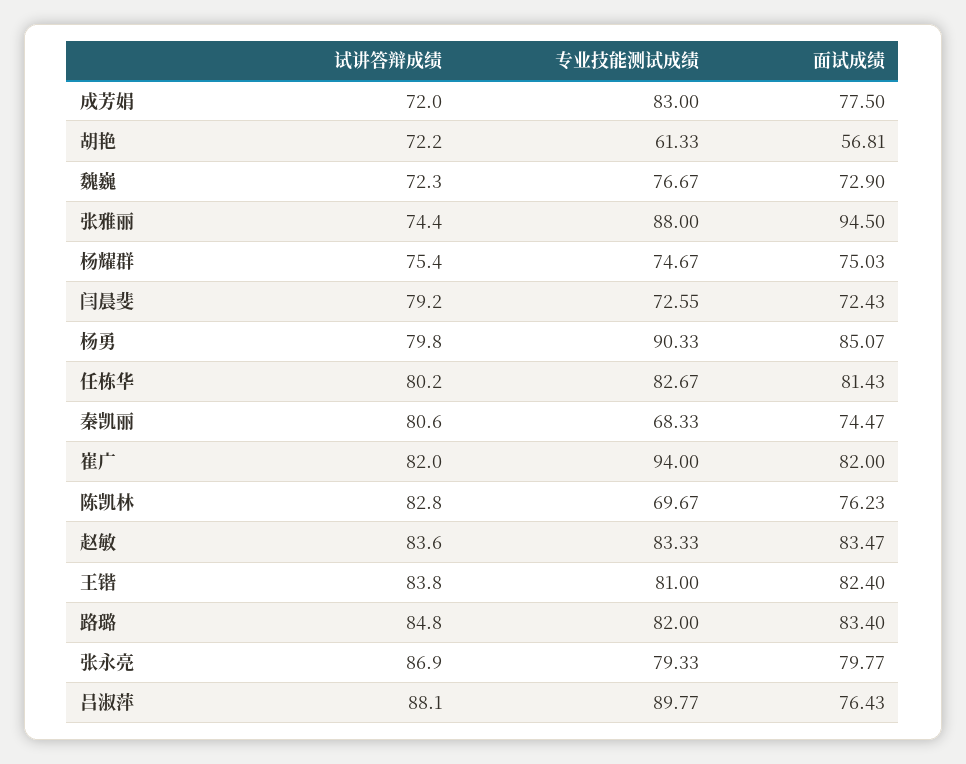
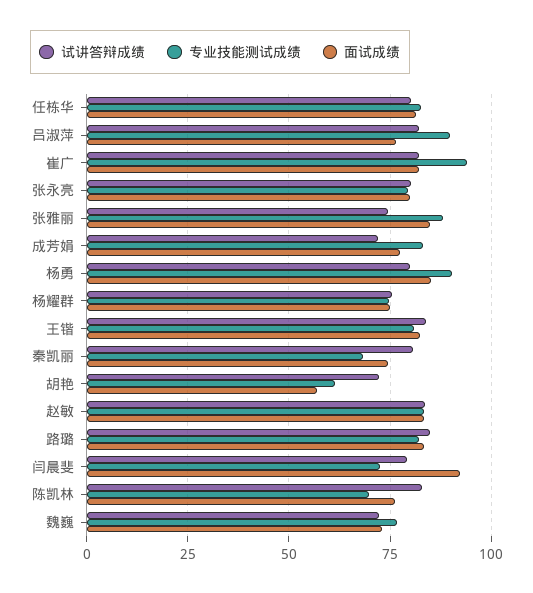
面试成绩, 张雅丽: 94.5 -> 85
面试成绩, 闫晨斐: 72.43 -> 92.5
试讲答辩成绩, 张永亮: 86.9 -> 80
试讲答辩成绩, 吕淑萍: 88.1 -> 82.5

